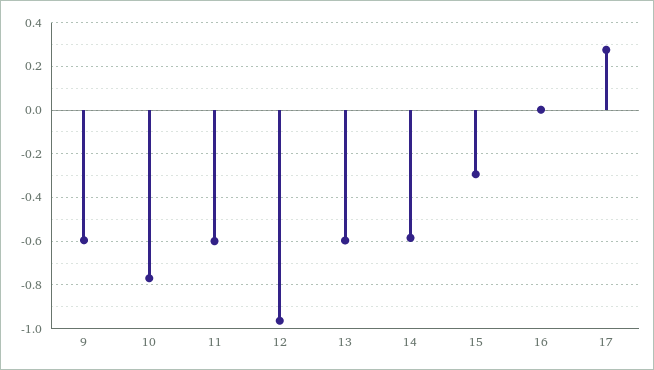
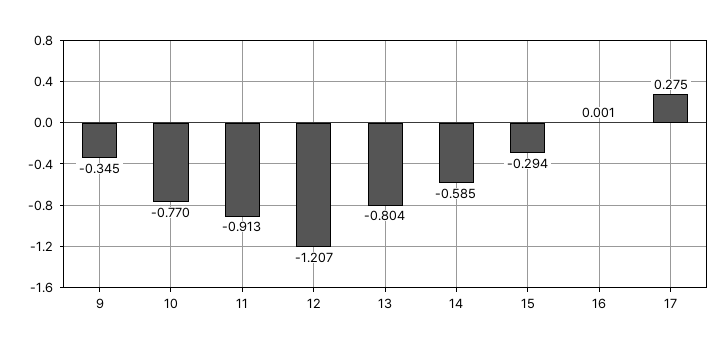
9: -0.6 -> -0.345
11: -0.6 -> -0.913
12: -0.95 -> -1.207
13: -0.6 -> -0.804

